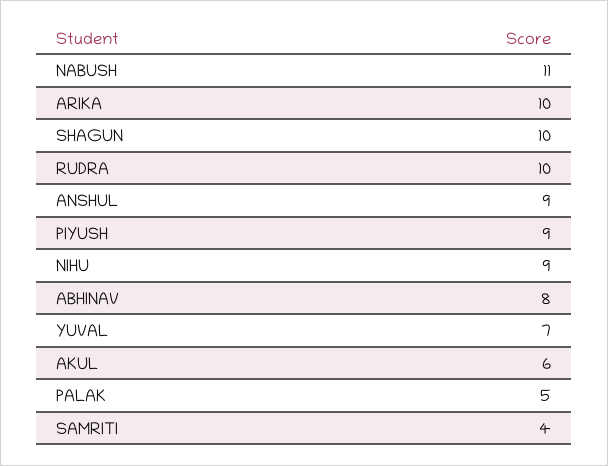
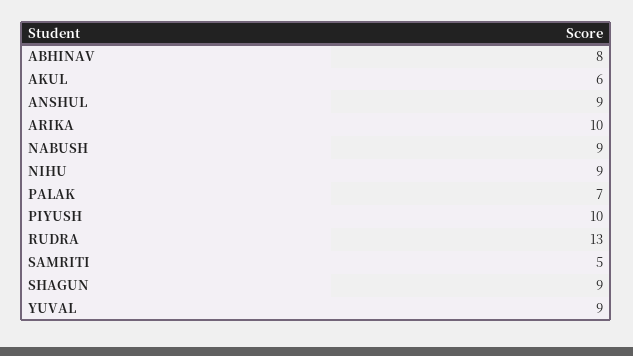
NABUSH: 11 -> 9
SHAGUN: 10 -> 9
RUDRA: 10 -> 13
PIYUSH: 9 -> 10
YUVAL: 7 -> 9
PALAK: 5 -> 7
SAMRITI: 4 -> 5

